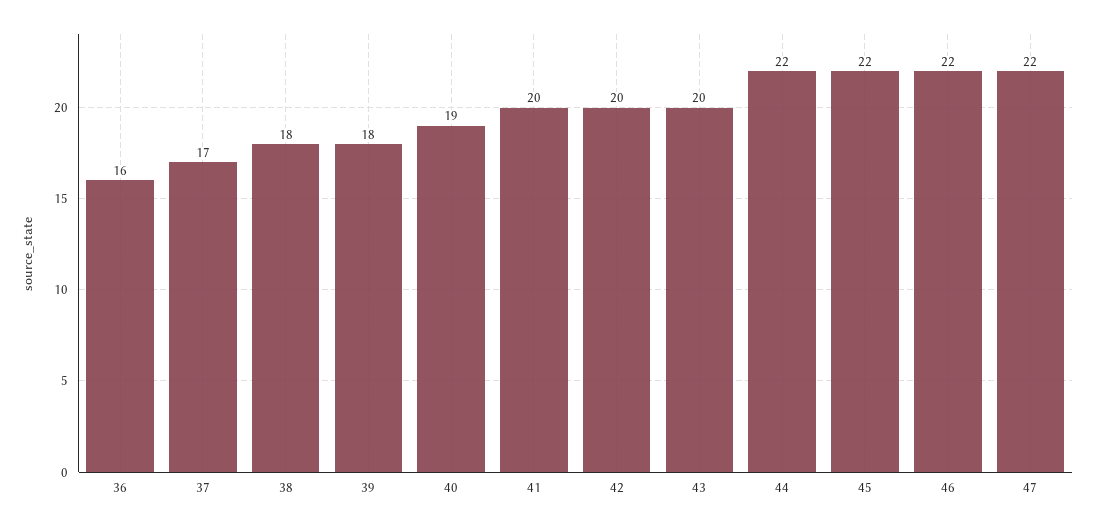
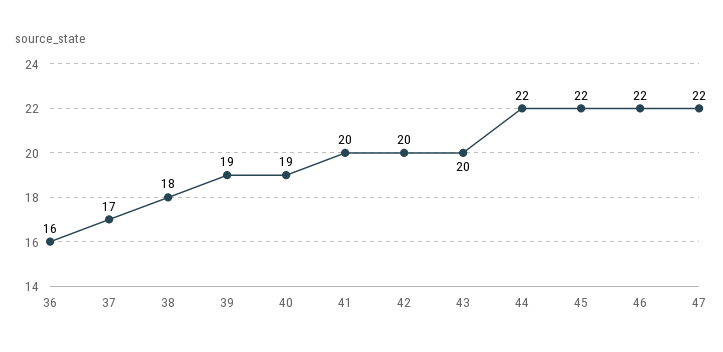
39: 18 -> 19

